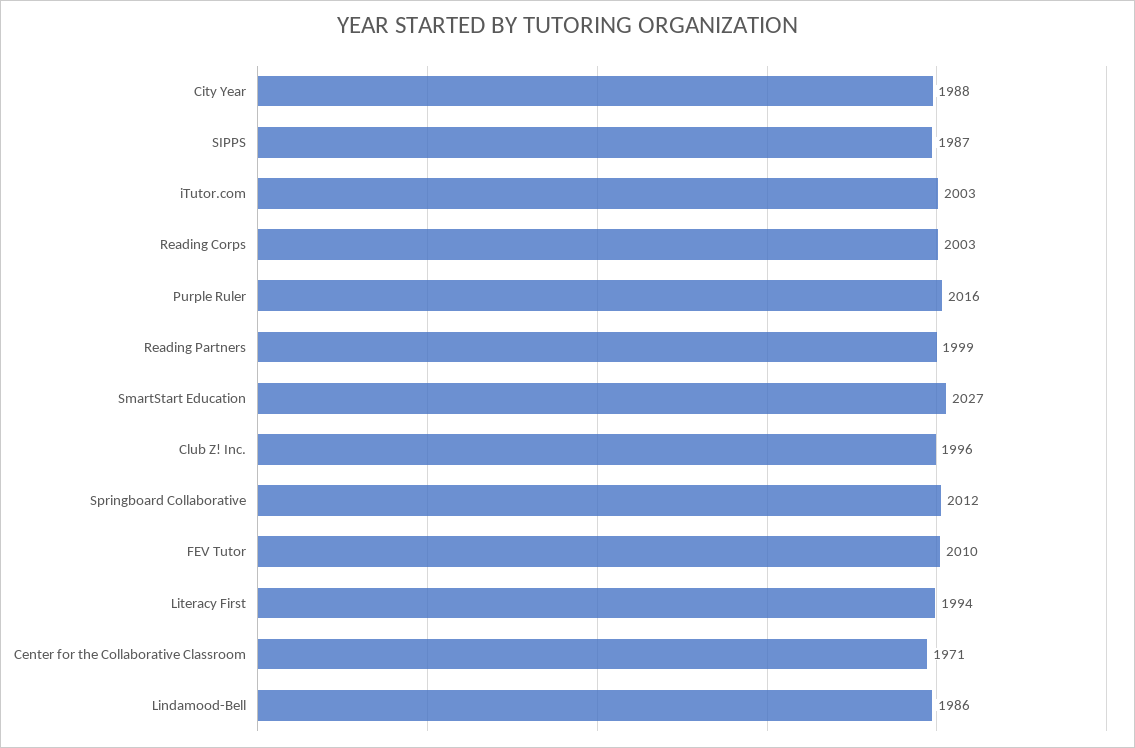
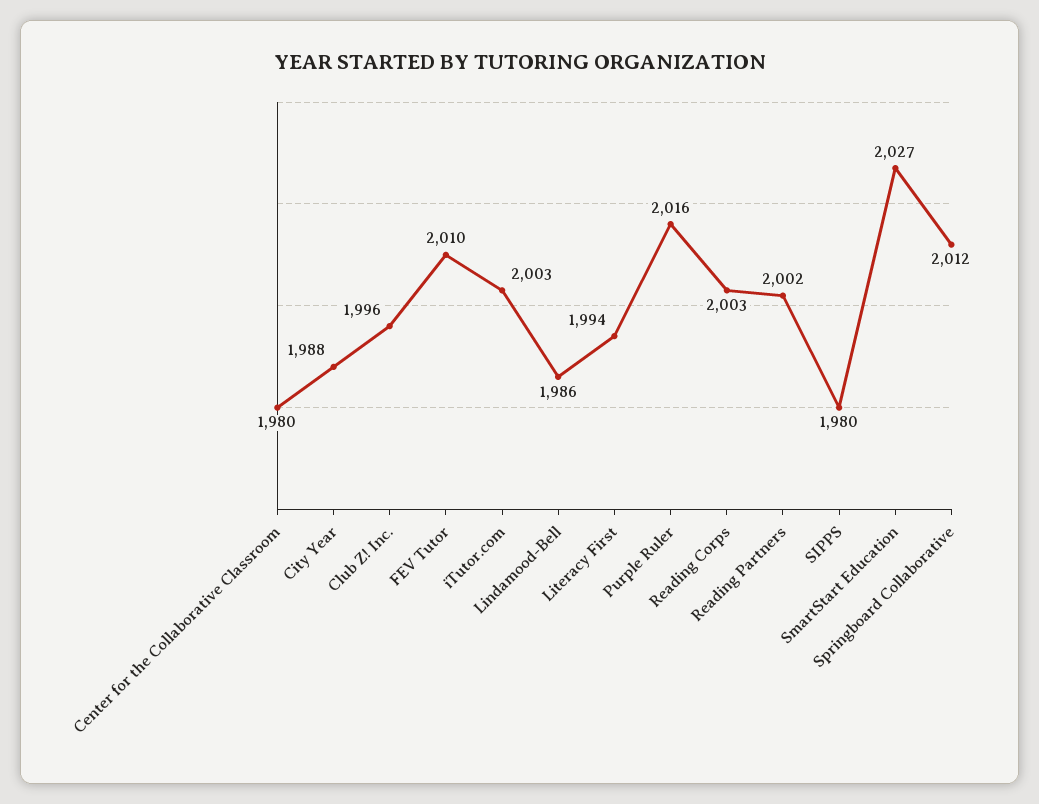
SIPPS: 1987 -> 1980
Reading Partners: 1999 -> 2002
Center for the Collaborative Classroom: 1971 -> 1980

